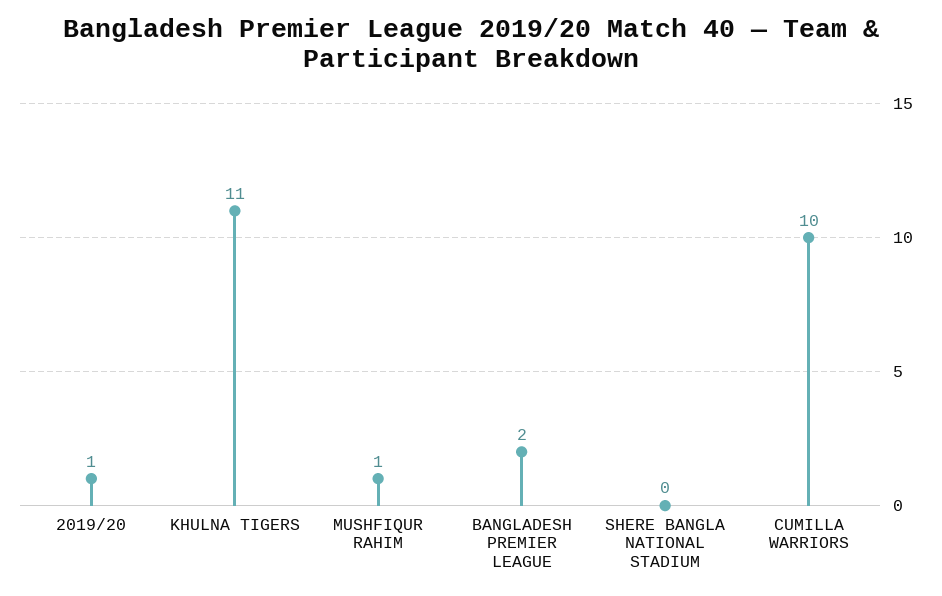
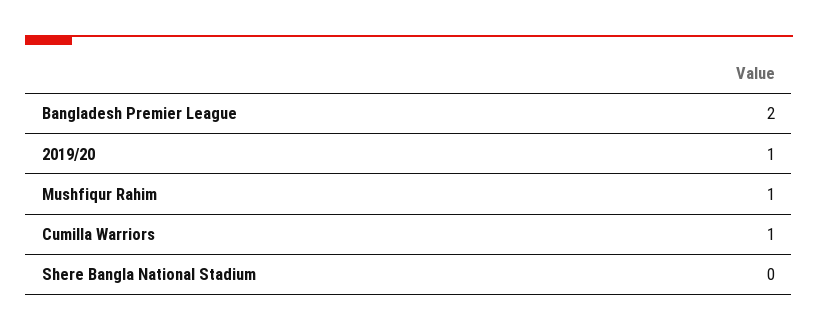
KHULNA TIGERS: 11 -> none
CUMILLA WARRIORS: 10 -> 1

